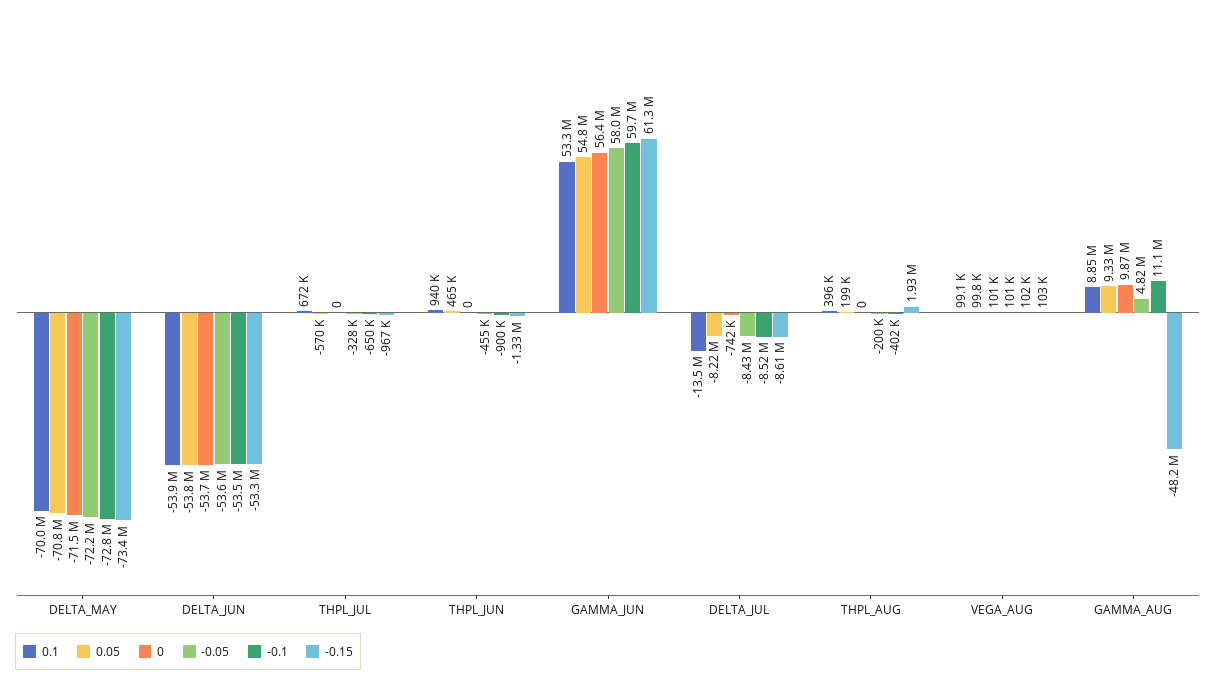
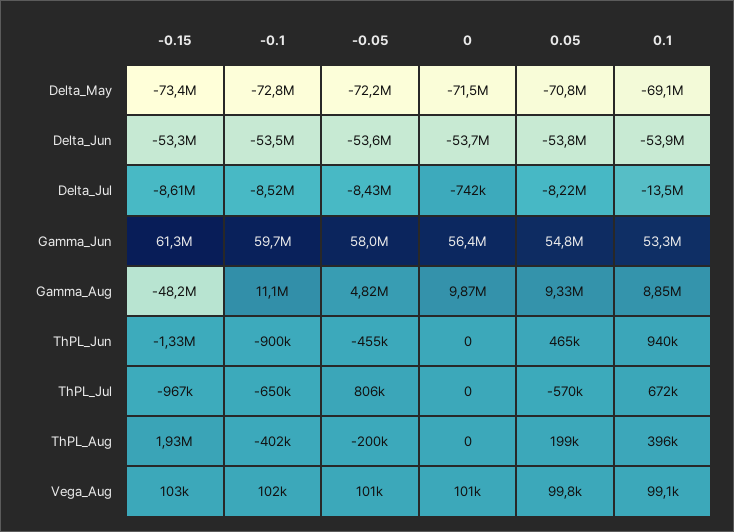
0.1, DELTA_MAY: -70000000 -> -69100000
-0.05, THPL_JUL: -328000 -> 806000

